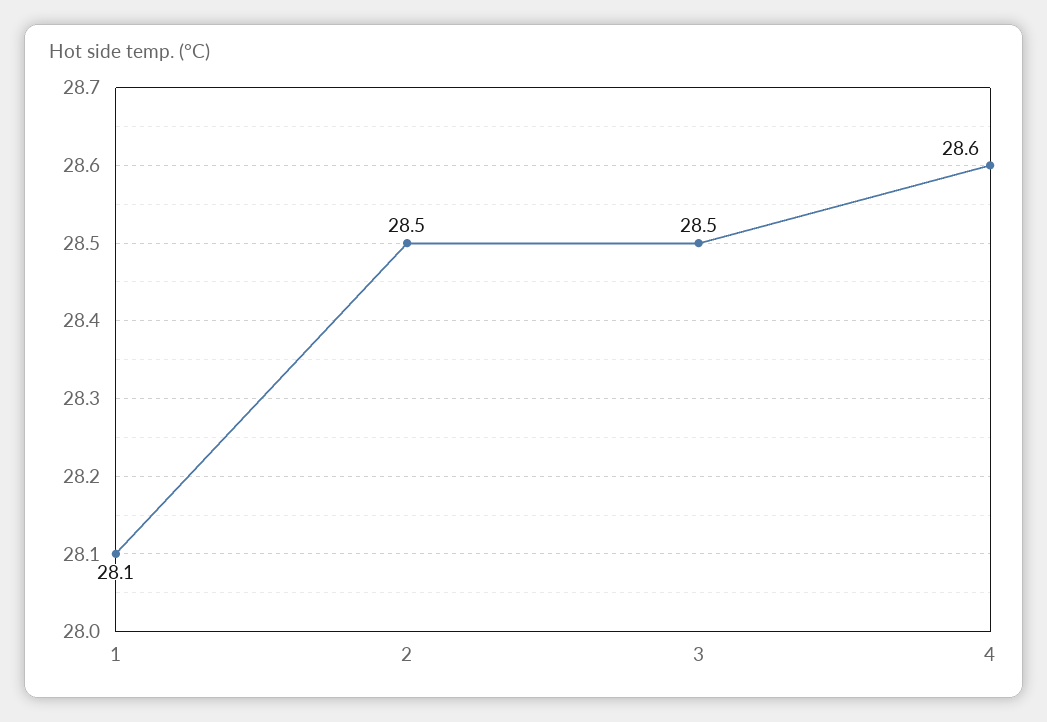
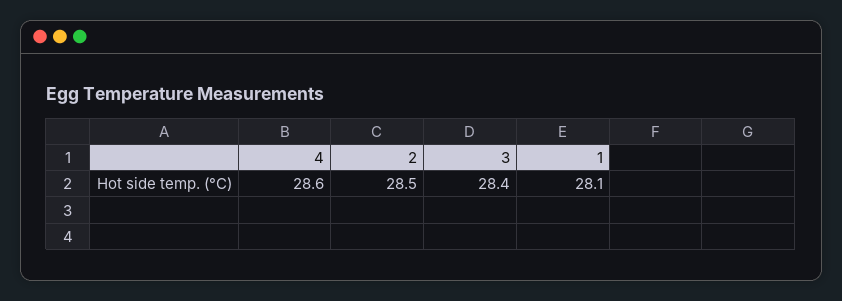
3: 28.5 -> 28.4

